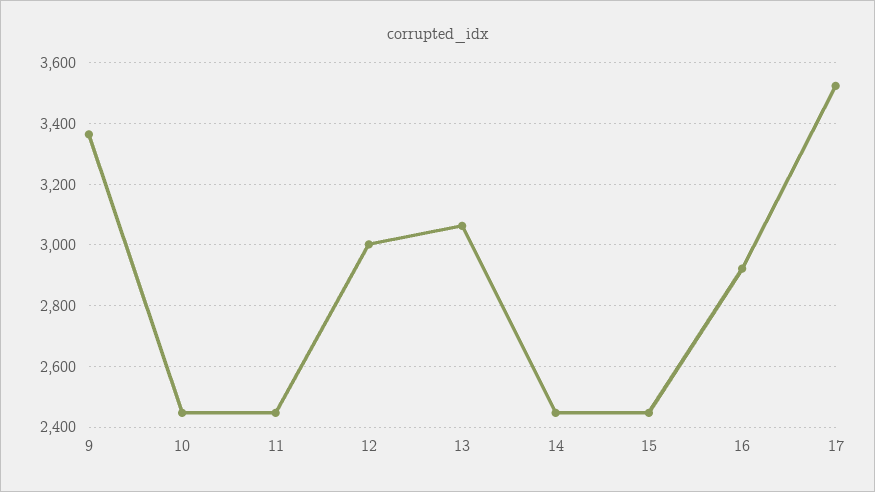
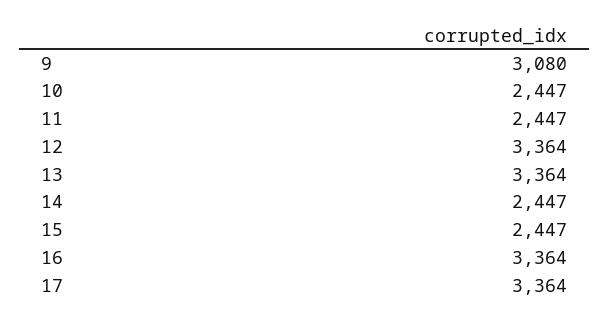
9: 3360 -> 3080
12: 3000 -> 3364
13: 3060 -> 3364
16: 2920 -> 3364
17: 3520 -> 3364

